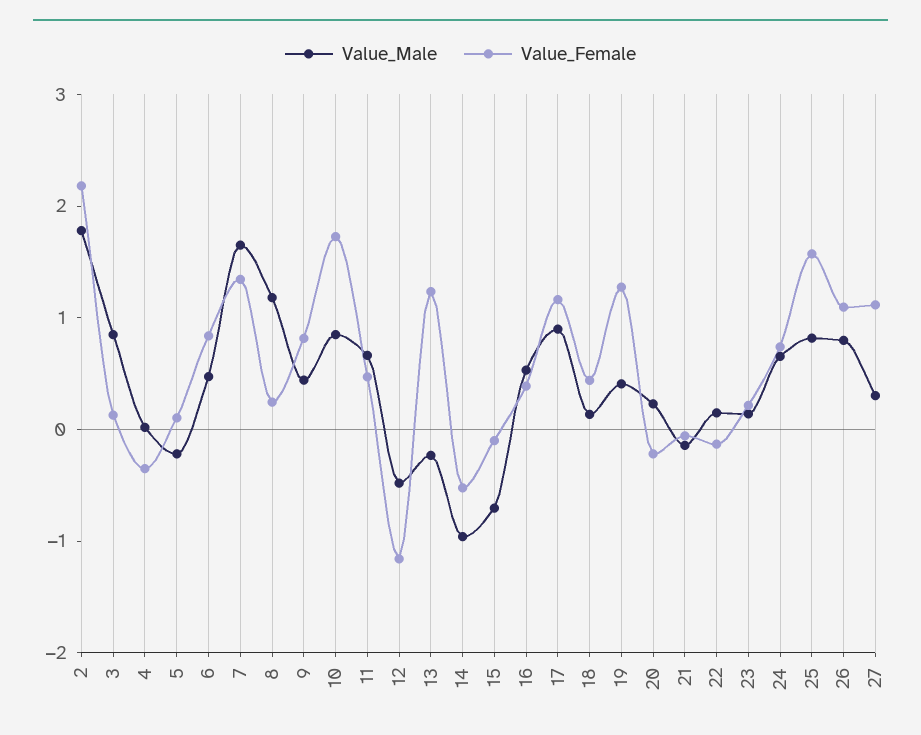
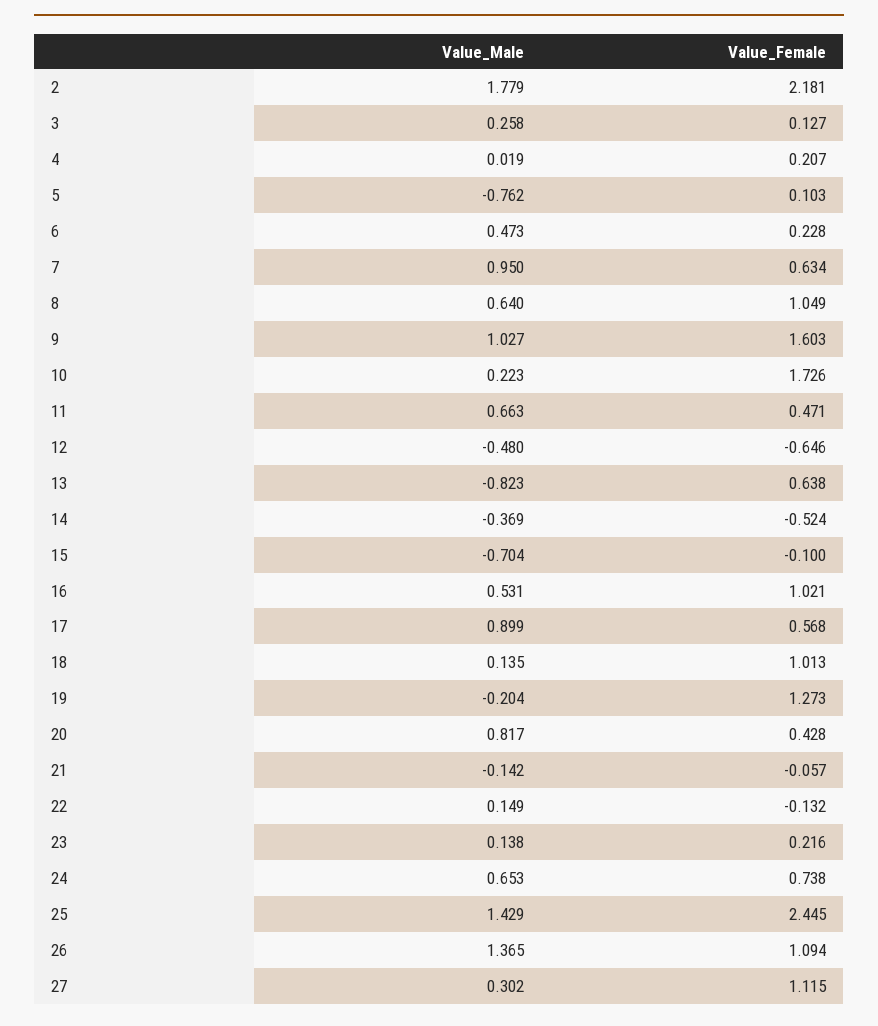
Value_Male, 3: 0.8 -> 0.258
Value_Female, 4: -0.4 -> 0.207
Value_Male, 5: -0.2 -> -0.762
Value_Female, 6: 0.8 -> 0.228
Value_Male, 7: 1.6 -> 0.95
Value_Female, 7: 1.4 -> 0.634
Value_Male, 8: 1.2 -> 0.64
Value_Female, 8: 0.2 -> 1.049
Value_Male, 9: 0.4 -> 1.027
Value_Female, 9: 0.8 -> 1.603
Value_Male, 10: 0.8 -> 0.223
Value_Female, 12: -1.2 -> -0.646
Value_Male, 13: -0.2 -> -0.823
Value_Female, 13: 1.2 -> 0.638
Value_Male, 14: -1 -> -0.369
Value_Female, 16: 0.4 -> 1.021
Value_Female, 17: 1.2 -> 0.568
Value_Female, 18: 0.4 -> 1.013
Value_Male, 19: 0.4 -> -0.204
Value_Male, 20: 0.2 -> 0.817
Value_Female, 20: -0.2 -> 0.428
Value_Male, 25: 0.8 -> 1.429
Value_Female, 25: 1.6 -> 2.445
Value_Male, 26: 0.8 -> 1.365

